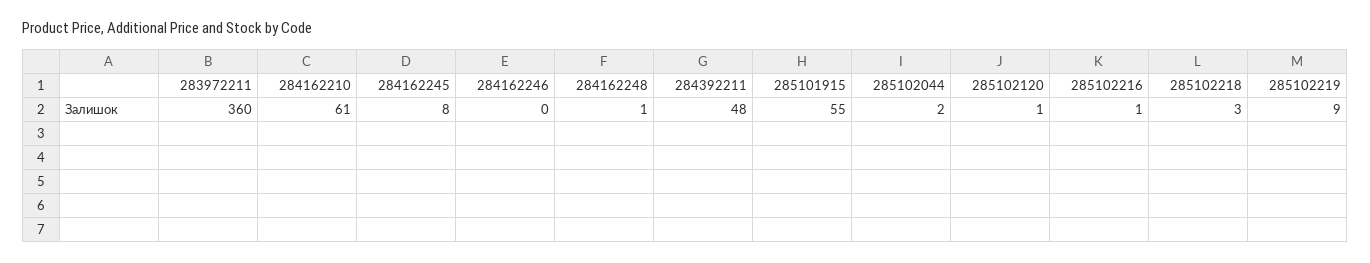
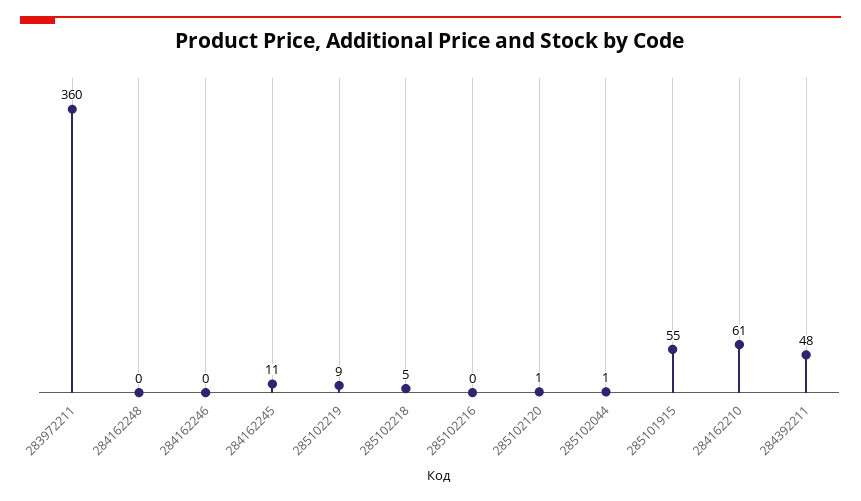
284162245: 8 -> 11
284162248: 1 -> 0
285102044: 2 -> 1
285102216: 1 -> 0
285102218: 3 -> 5

